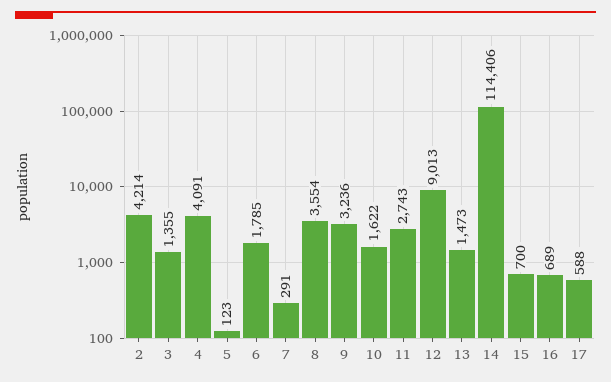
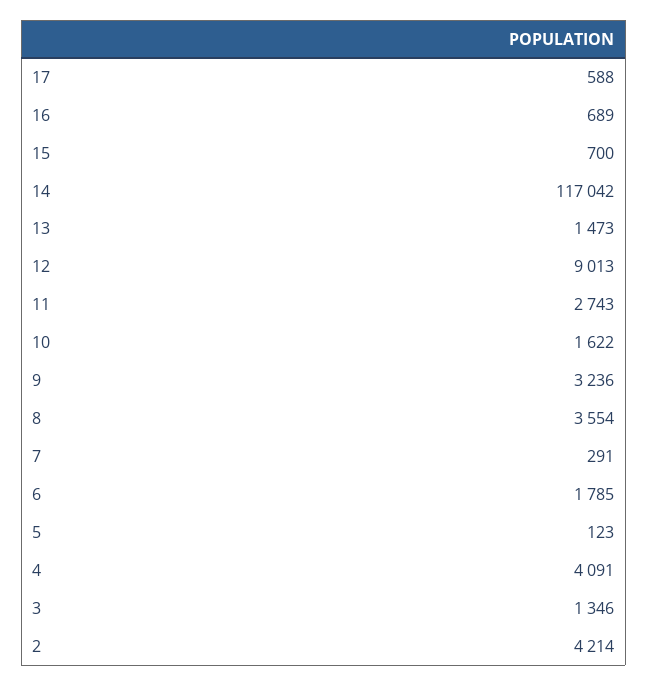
3: 1355 -> 1346
14: 114406 -> 117042

